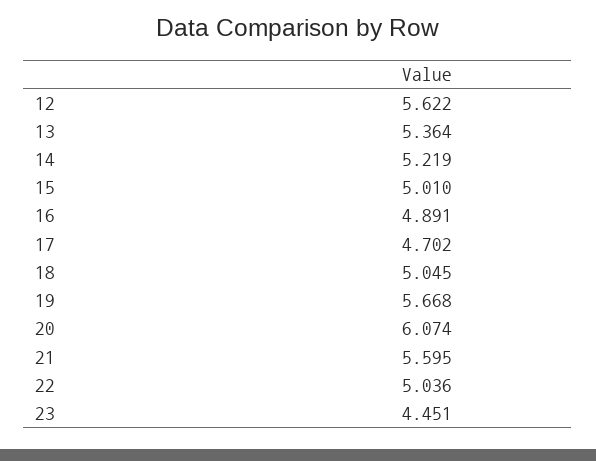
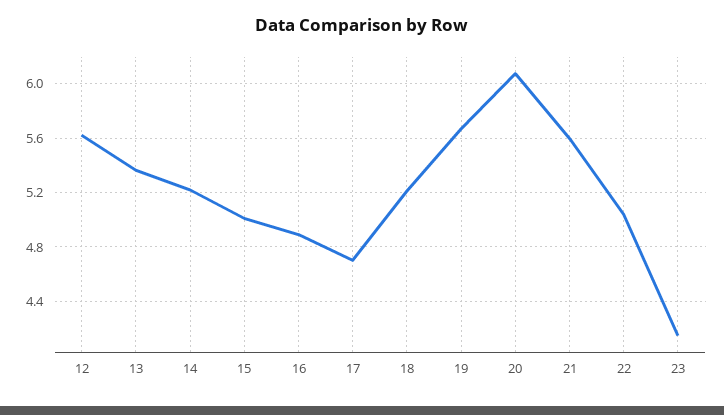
18: 5.045 -> 5.2
23: 4.451 -> 4.15

